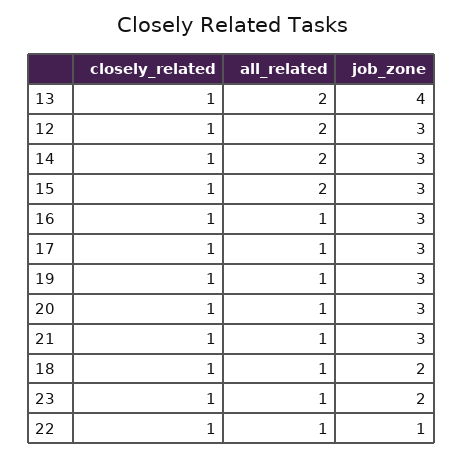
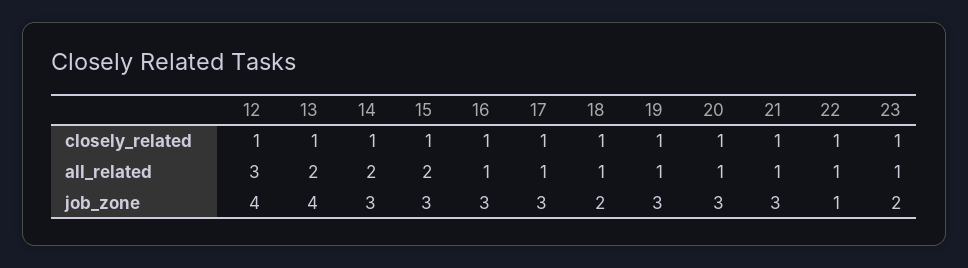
all_related, 12: 2 -> 3
job_zone, 12: 3 -> 4

